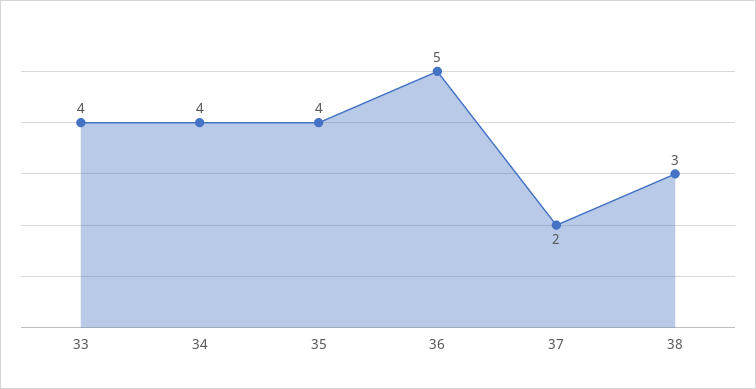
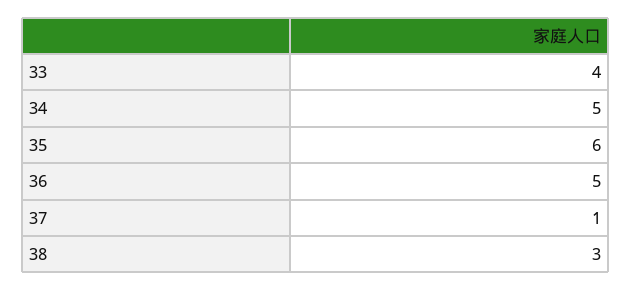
34: 4 -> 5
35: 4 -> 6
37: 2 -> 1

